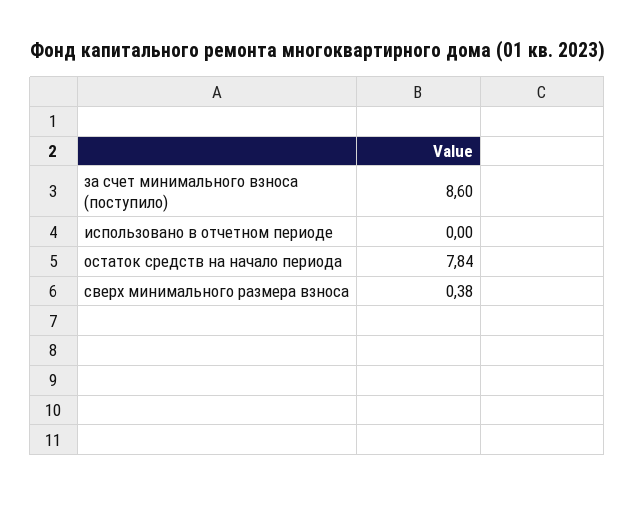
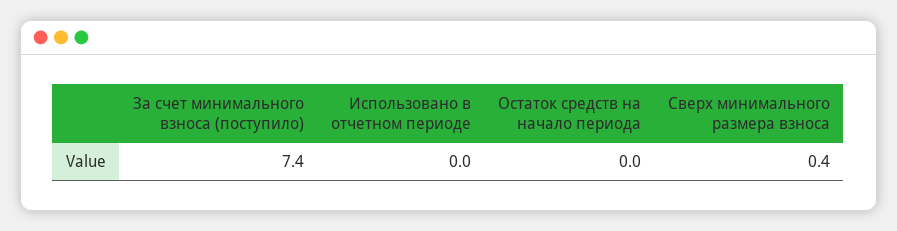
за счет минимального взноса (поступило): 8.6 -> 7.4
остаток средств на начало периода: 7.84 -> 0

